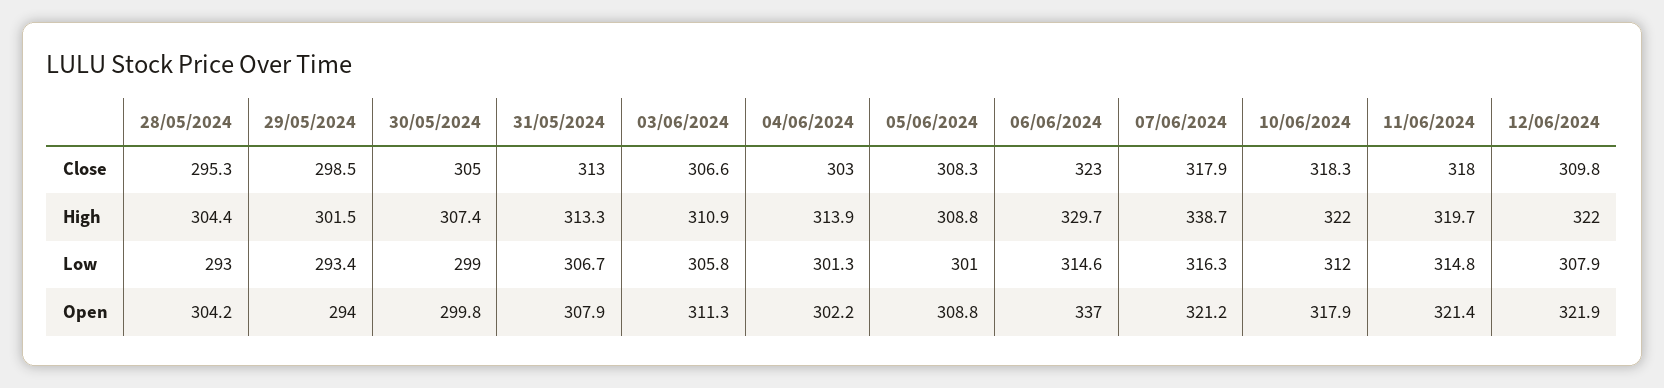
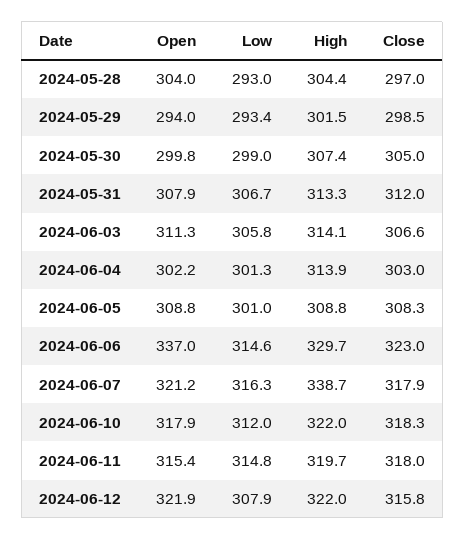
28/05/2024, Close: 295.3 -> 297
31/05/2024, Close: 313 -> 312
12/06/2024, Close: 309.8 -> 315.8
03/06/2024, High: 310.9 -> 314.1
28/05/2024, Open: 304.2 -> 304
11/06/2024, Open: 321.4 -> 315.4

